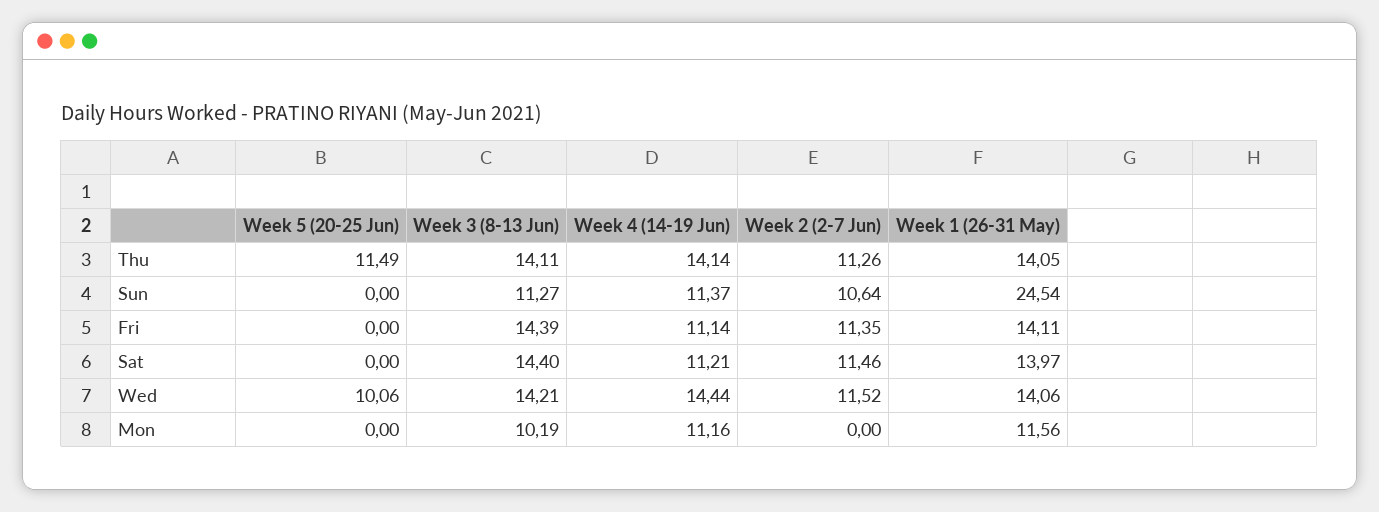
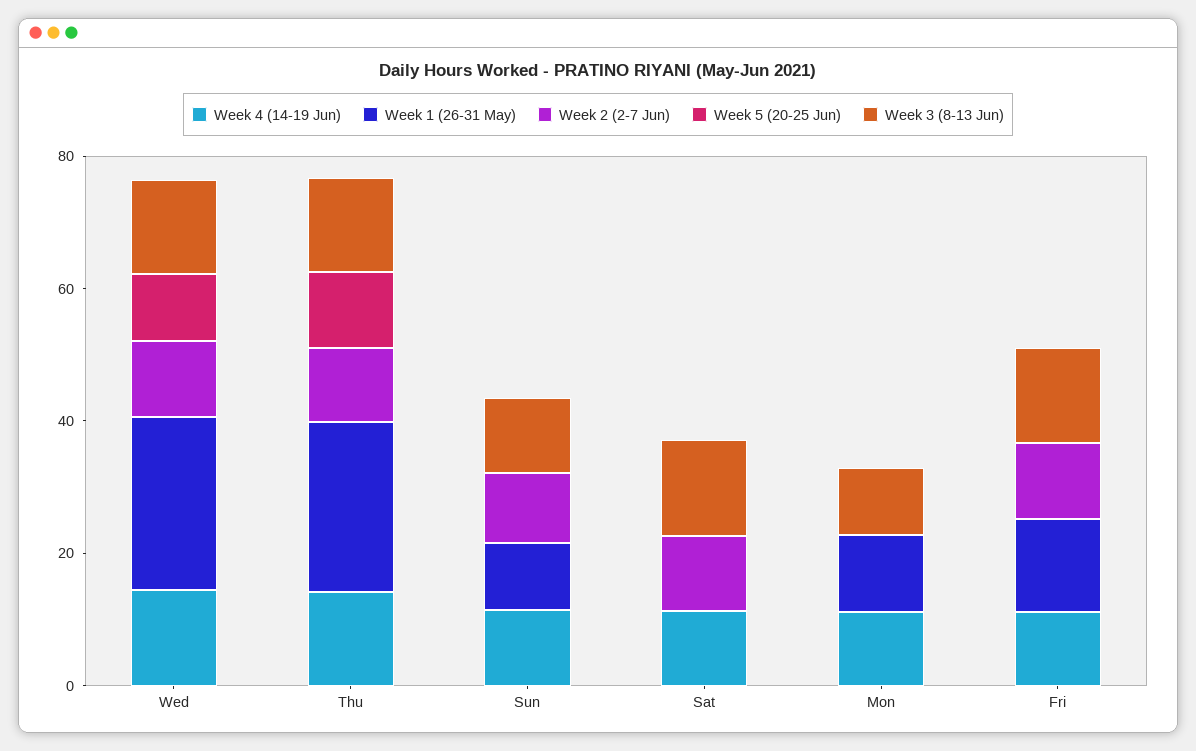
Week 1 (26-31 May), Thu: 14.05 -> 25
Week 1 (26-31 May), Sun: 24.54 -> 10
Week 1 (26-31 May), Sat: 13.97 -> 0
Week 1 (26-31 May), Wed: 14.06 -> 25

